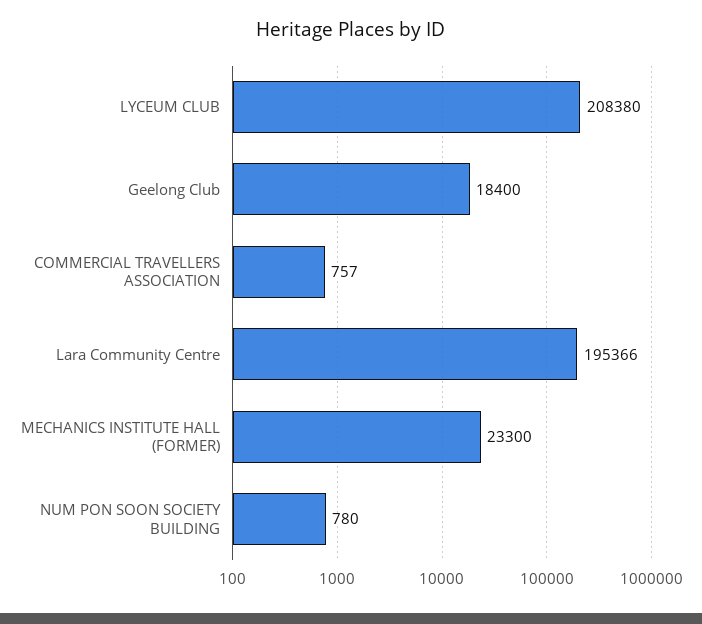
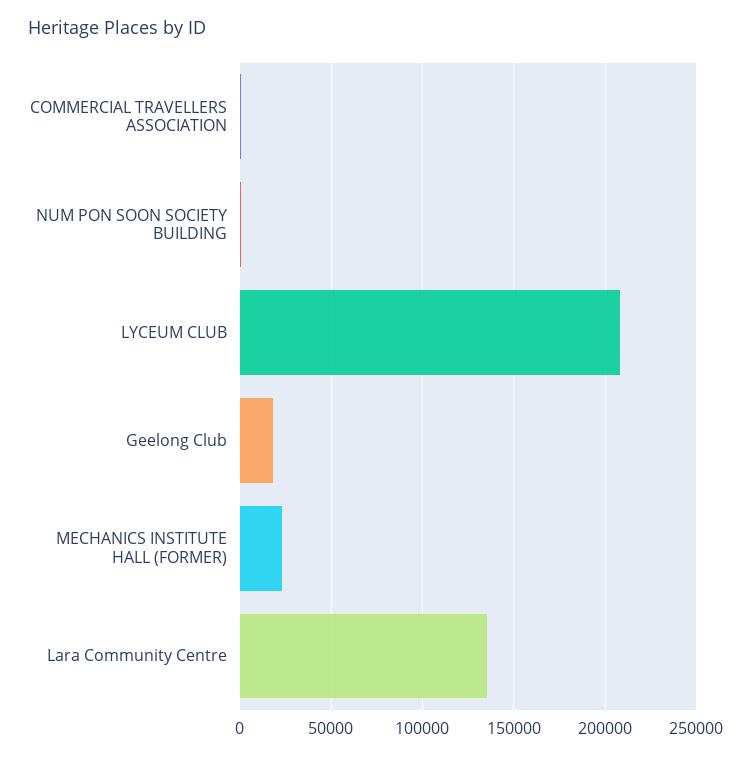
Lara Community Centre: 195366 -> 135000

